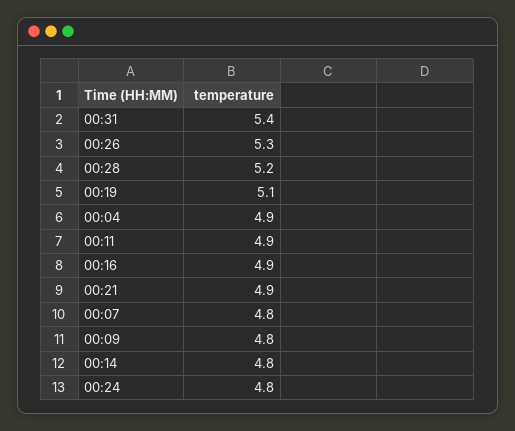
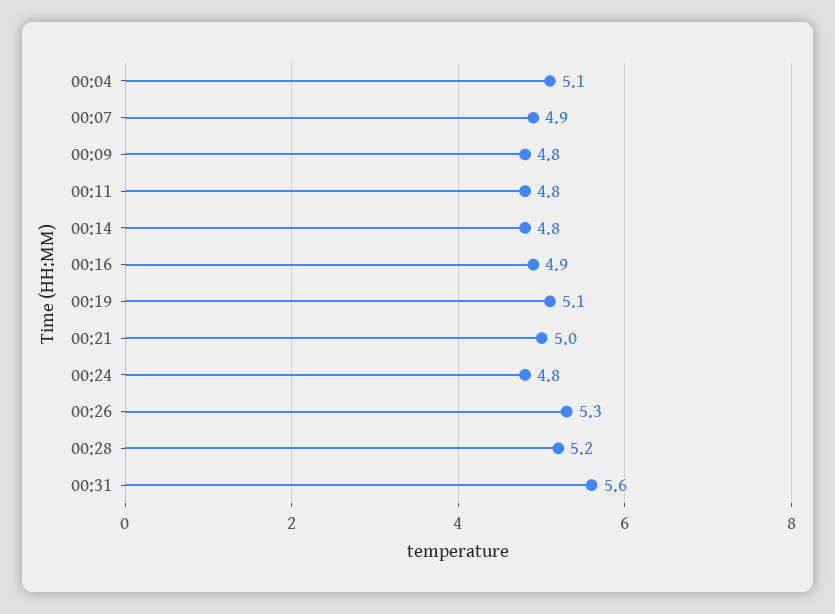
00:31: 5.4 -> 5.6
00:04: 4.9 -> 5.1
00:11: 4.9 -> 4.8
00:21: 4.9 -> 5
00:07: 4.8 -> 4.9

